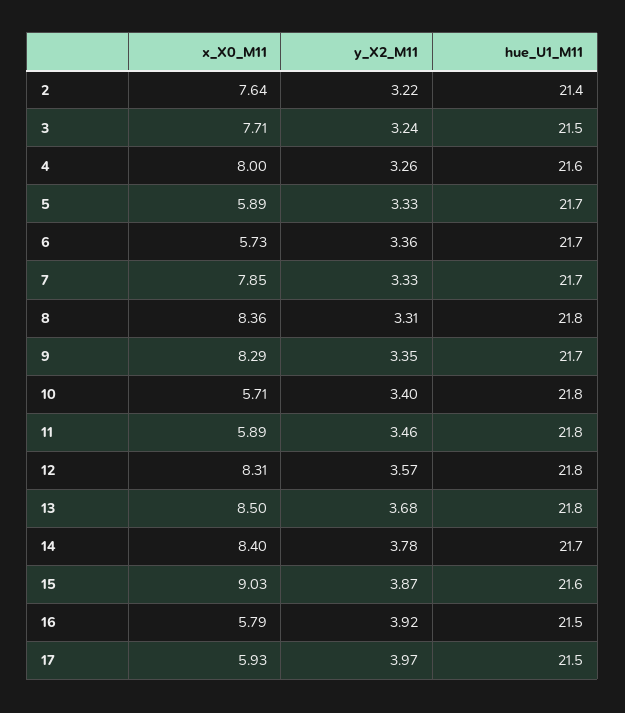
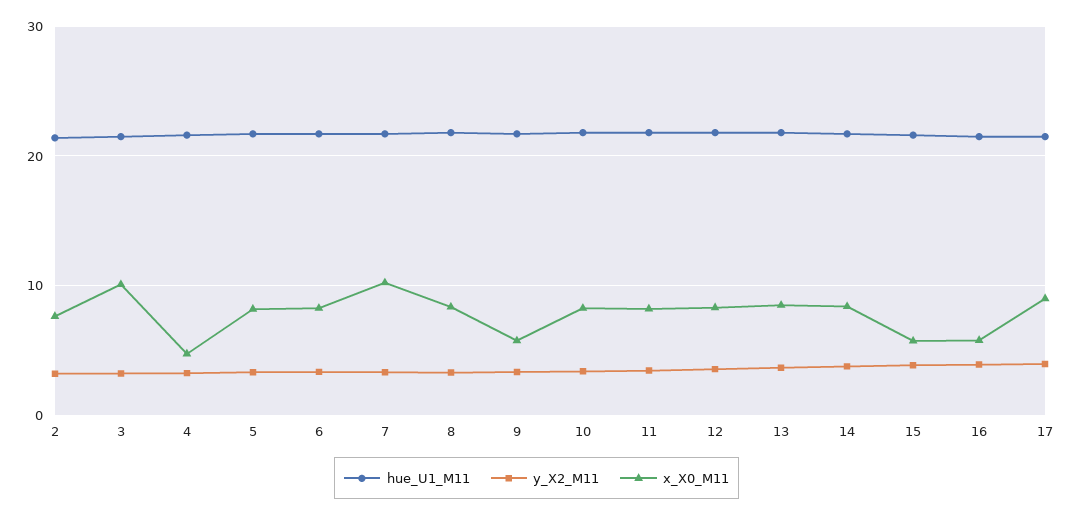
x_X0_M11, 3: 7.71 -> 10
x_X0_M11, 4: 8 -> 5
x_X0_M11, 5: 5.89 -> 8
x_X0_M11, 6: 5.73 -> 8
x_X0_M11, 7: 7.85 -> 10
x_X0_M11, 9: 8.29 -> 6
x_X0_M11, 10: 5.71 -> 8
x_X0_M11, 11: 5.89 -> 8
x_X0_M11, 15: 9.03 -> 6
x_X0_M11, 17: 5.93 -> 9

